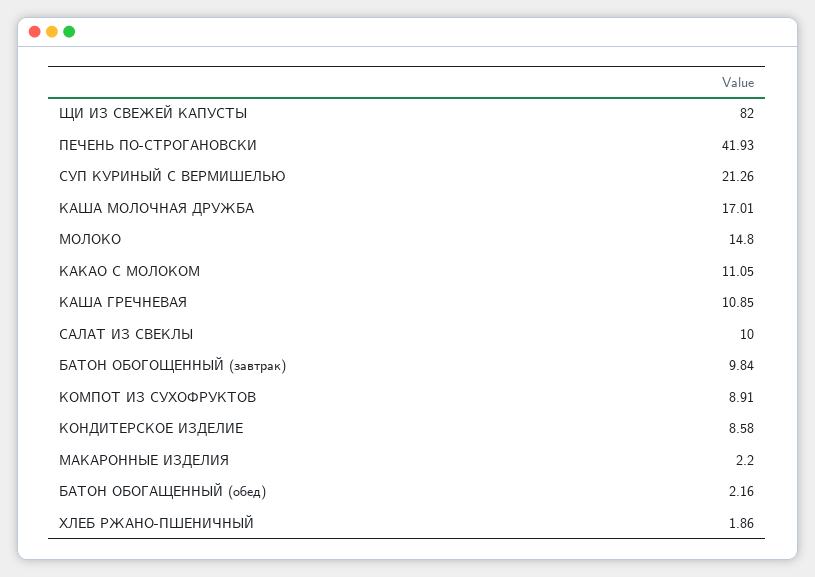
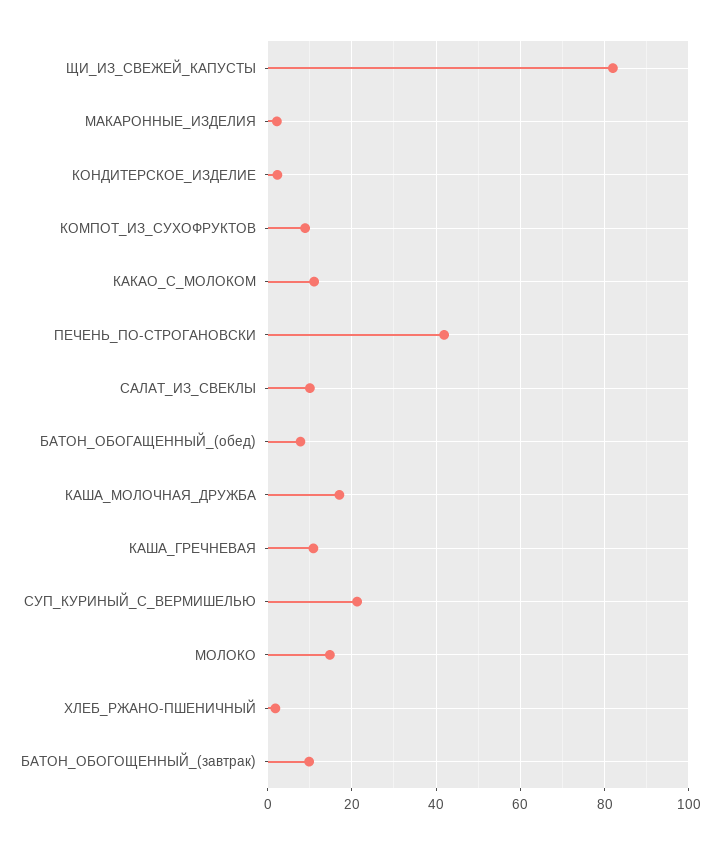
КОНДИТЕРСКОЕ ИЗДЕЛИЕ: 8.58 -> 2
БАТОН ОБОГАЩЕННЫЙ (обед): 2.16 -> 8

